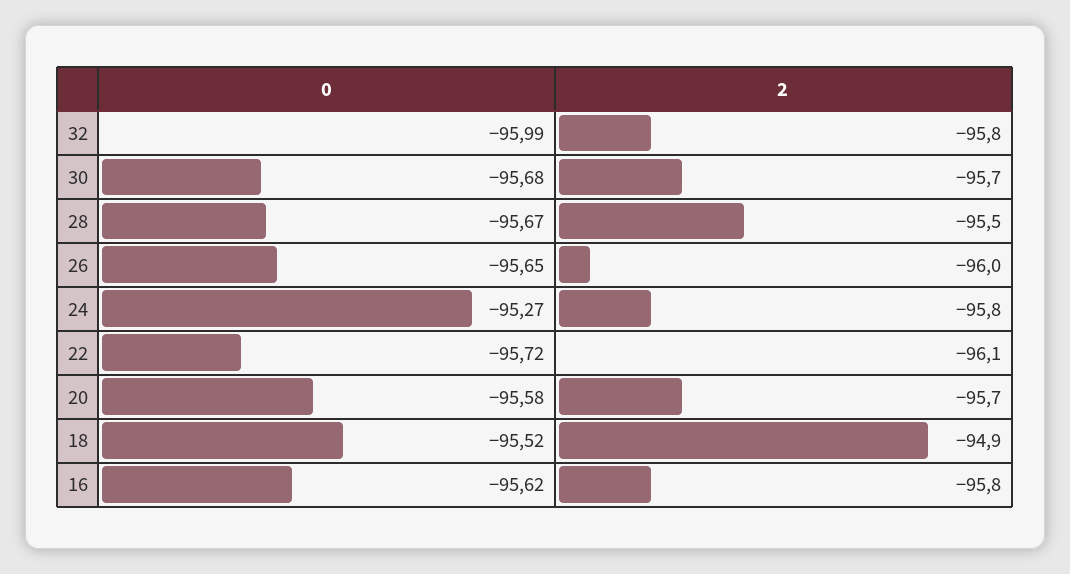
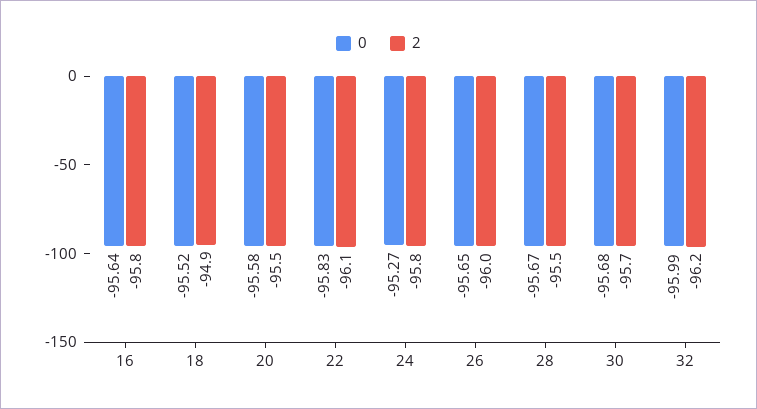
2, 32: -95.8 -> -96.2
0, 22: -95.72 -> -95.83
2, 20: -95.7 -> -95.5
0, 16: -95.62 -> -95.64

